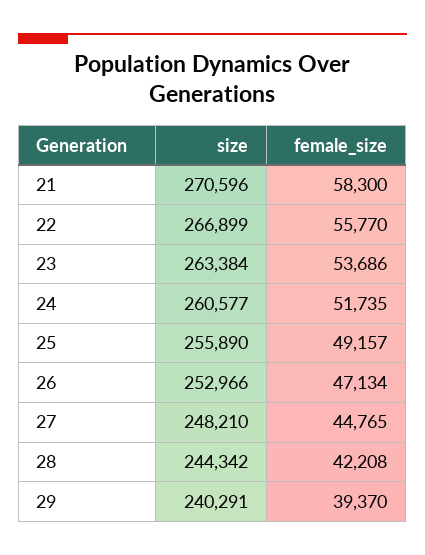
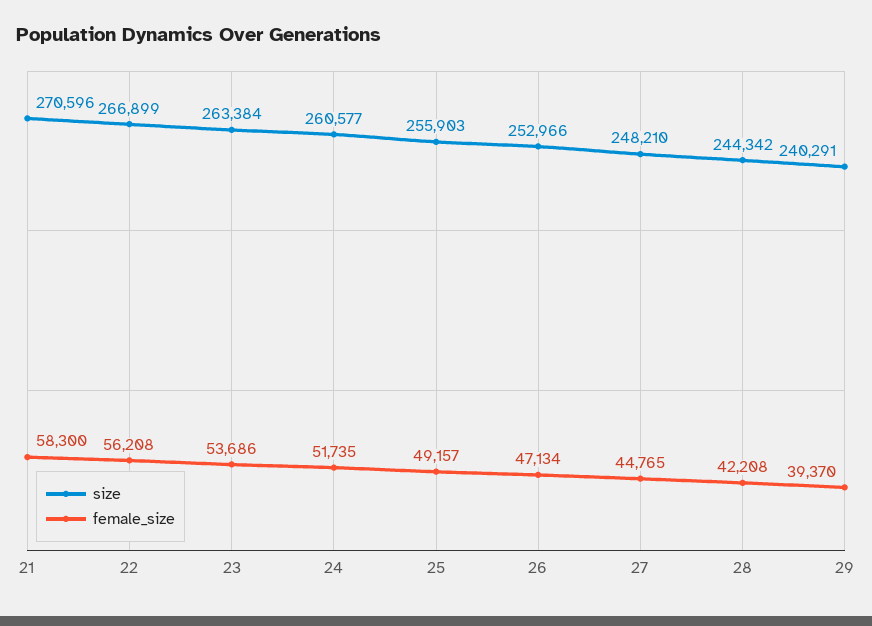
female_size, 22: 55770 -> 56208
size, 25: 255890 -> 255903

